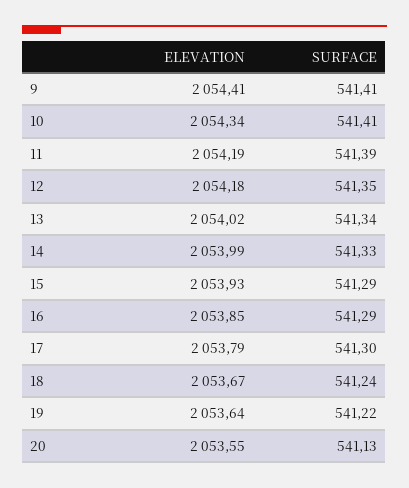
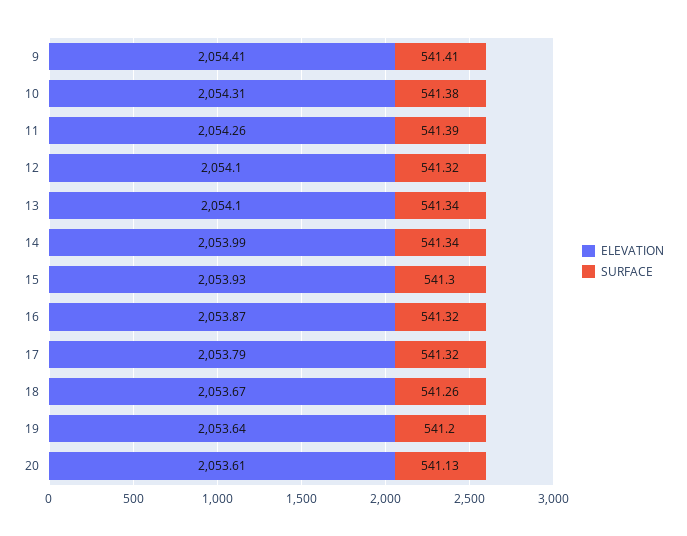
ELEVATION, 10: 2054.34 -> 2054.31
SURFACE, 10: 541.41 -> 541.38
ELEVATION, 11: 2054.19 -> 2054.26
ELEVATION, 12: 2054.18 -> 2054.1
SURFACE, 12: 541.35 -> 541.32
ELEVATION, 13: 2054.02 -> 2054.1
SURFACE, 14: 541.33 -> 541.34
SURFACE, 15: 541.29 -> 541.3
ELEVATION, 16: 2053.85 -> 2053.87
SURFACE, 16: 541.29 -> 541.32
SURFACE, 17: 541.3 -> 541.32
SURFACE, 18: 541.24 -> 541.26
SURFACE, 19: 541.22 -> 541.2
ELEVATION, 20: 2053.55 -> 2053.61

